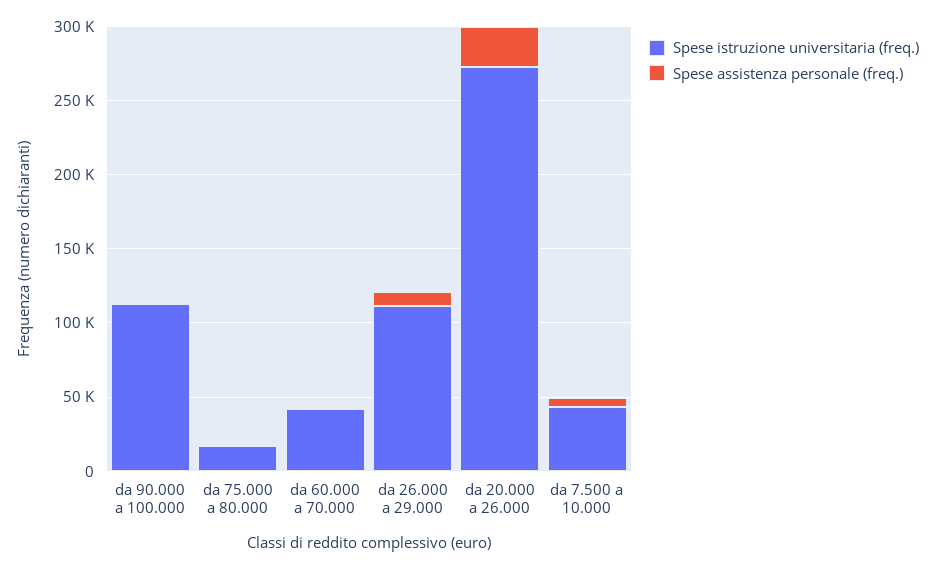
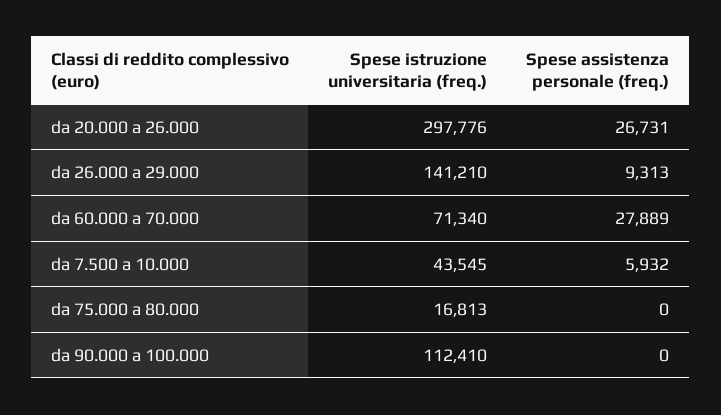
Spese istruzione universitaria (freq.), da 60.000 a 70.000: 40000 -> 71340
Spese assistenza personale (freq.), da 60.000 a 70.000: 0 -> 27889
Spese istruzione universitaria (freq.), da 26.000 a 29.000: 110000 -> 141210
Spese istruzione universitaria (freq.), da 20.000 a 26.000: 270000 -> 297776

